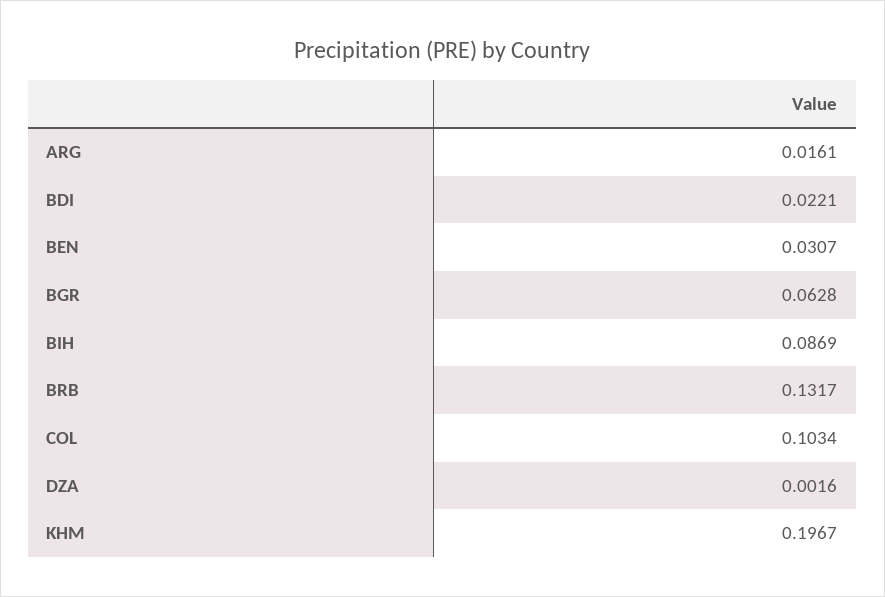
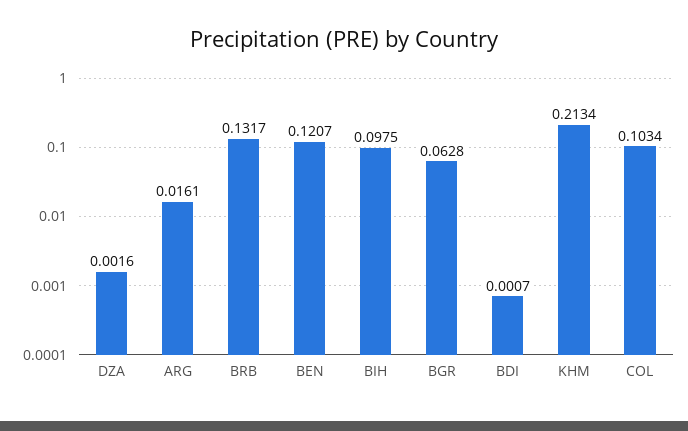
BDI: 0.0221 -> 0.0007
BEN: 0.0307 -> 0.1207
BIH: 0.0869 -> 0.0975
KHM: 0.1967 -> 0.2134

